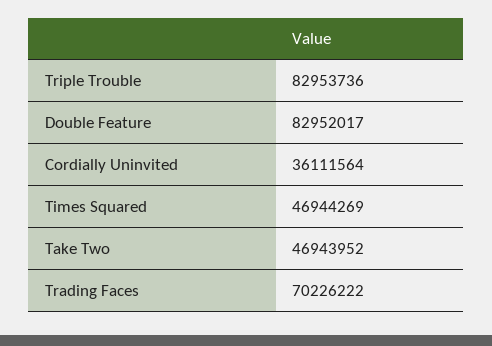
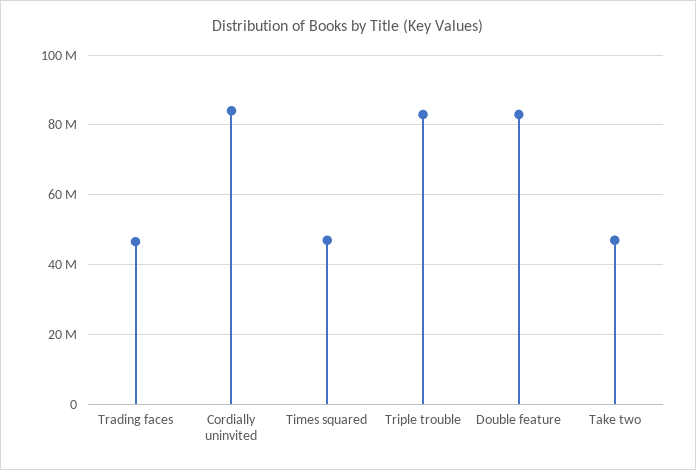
Cordially Uninvited: 36111564 -> 84000000
Trading Faces: 70226222 -> 46000000

